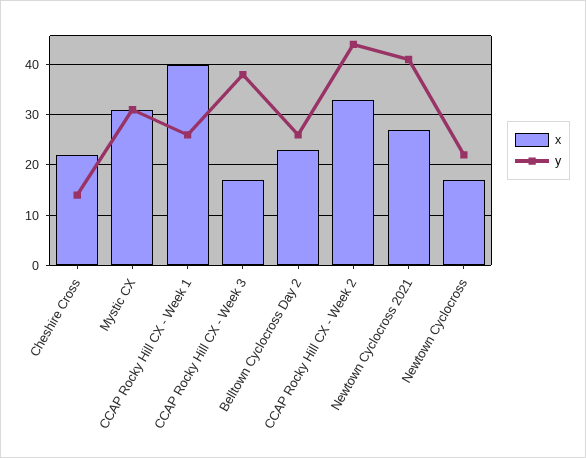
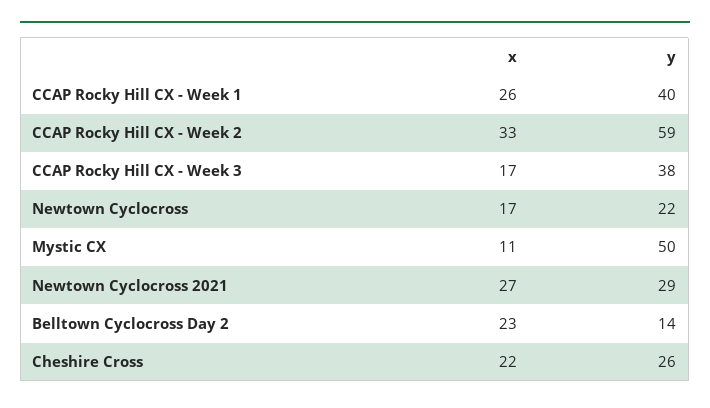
y, Cheshire Cross: 15 -> 26
x, Mystic CX: 30 -> 11
y, Mystic CX: 30 -> 50
x, CCAP Rocky Hill CX - Week 1: 40 -> 26
y, CCAP Rocky Hill CX - Week 1: 25 -> 40
y, Belltown Cyclocross Day 2: 25 -> 14
y, CCAP Rocky Hill CX - Week 2: 45 -> 59
y, Newtown Cyclocross 2021: 40 -> 29

